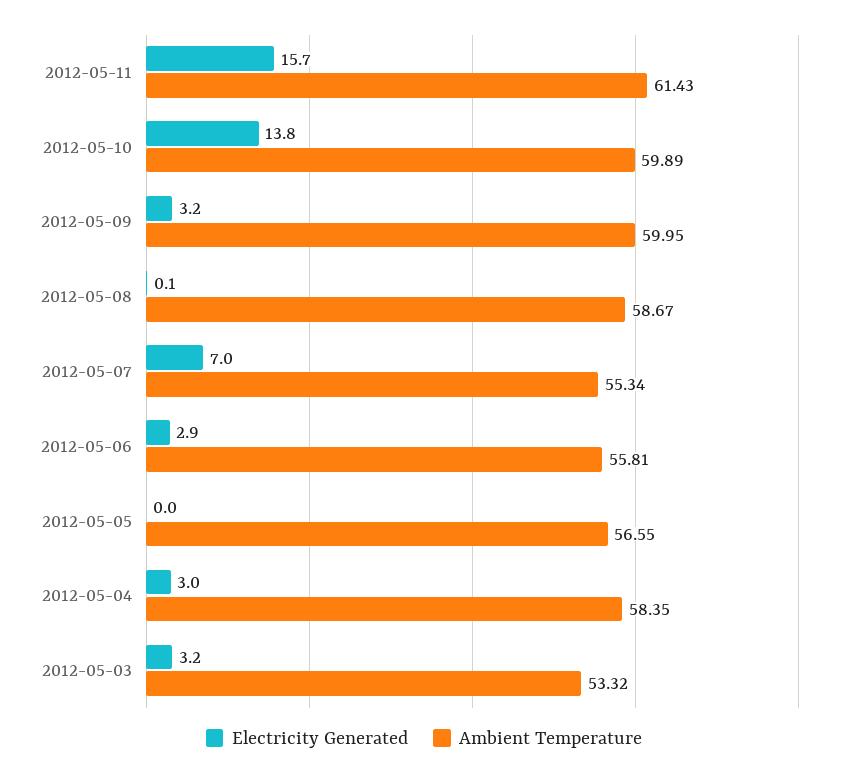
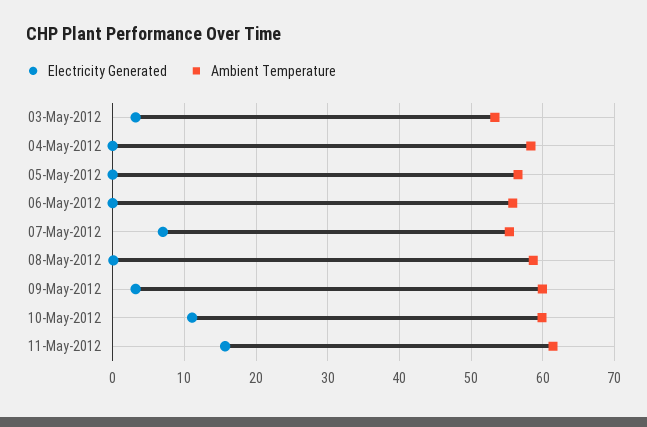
Electricity Generated, 2012-05-10: 13.8 -> 11
Electricity Generated, 2012-05-06: 2.9 -> 0
Electricity Generated, 2012-05-04: 3 -> 0

